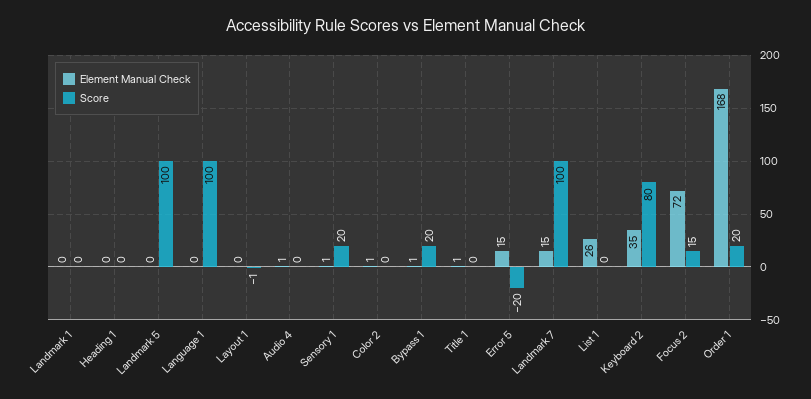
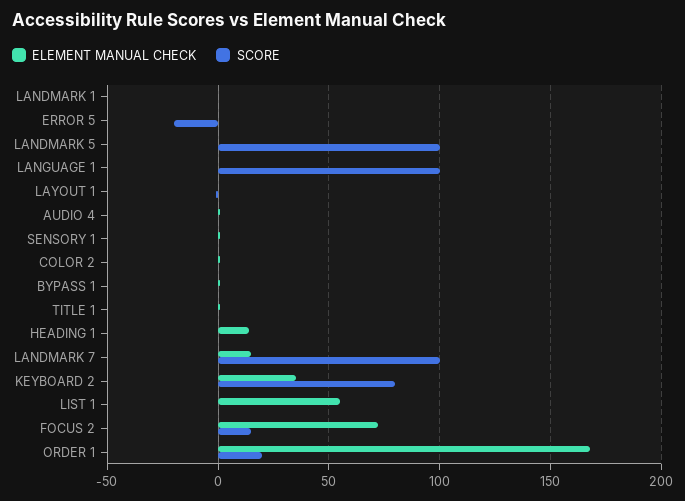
Element Manual Check, Heading 1: 0 -> 15
Score, Sensory 1: 20 -> 0
Score, Bypass 1: 20 -> 0
Element Manual Check, Error 5: 15 -> 0
Element Manual Check, List 1: 26 -> 55

